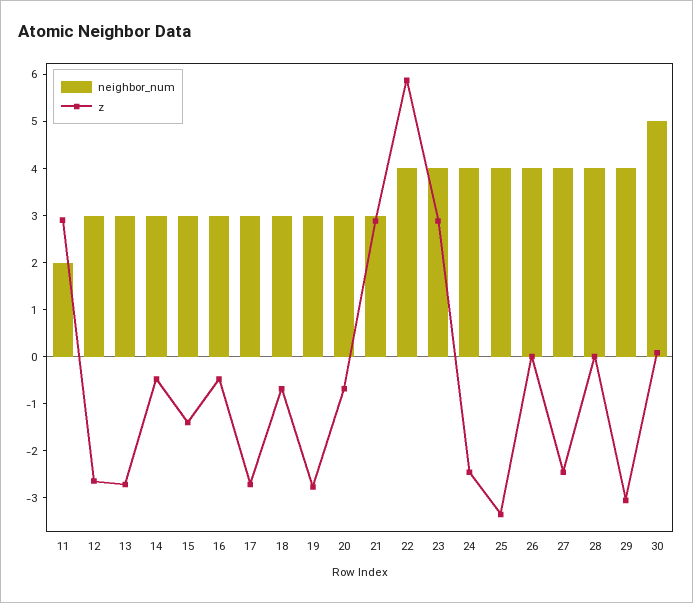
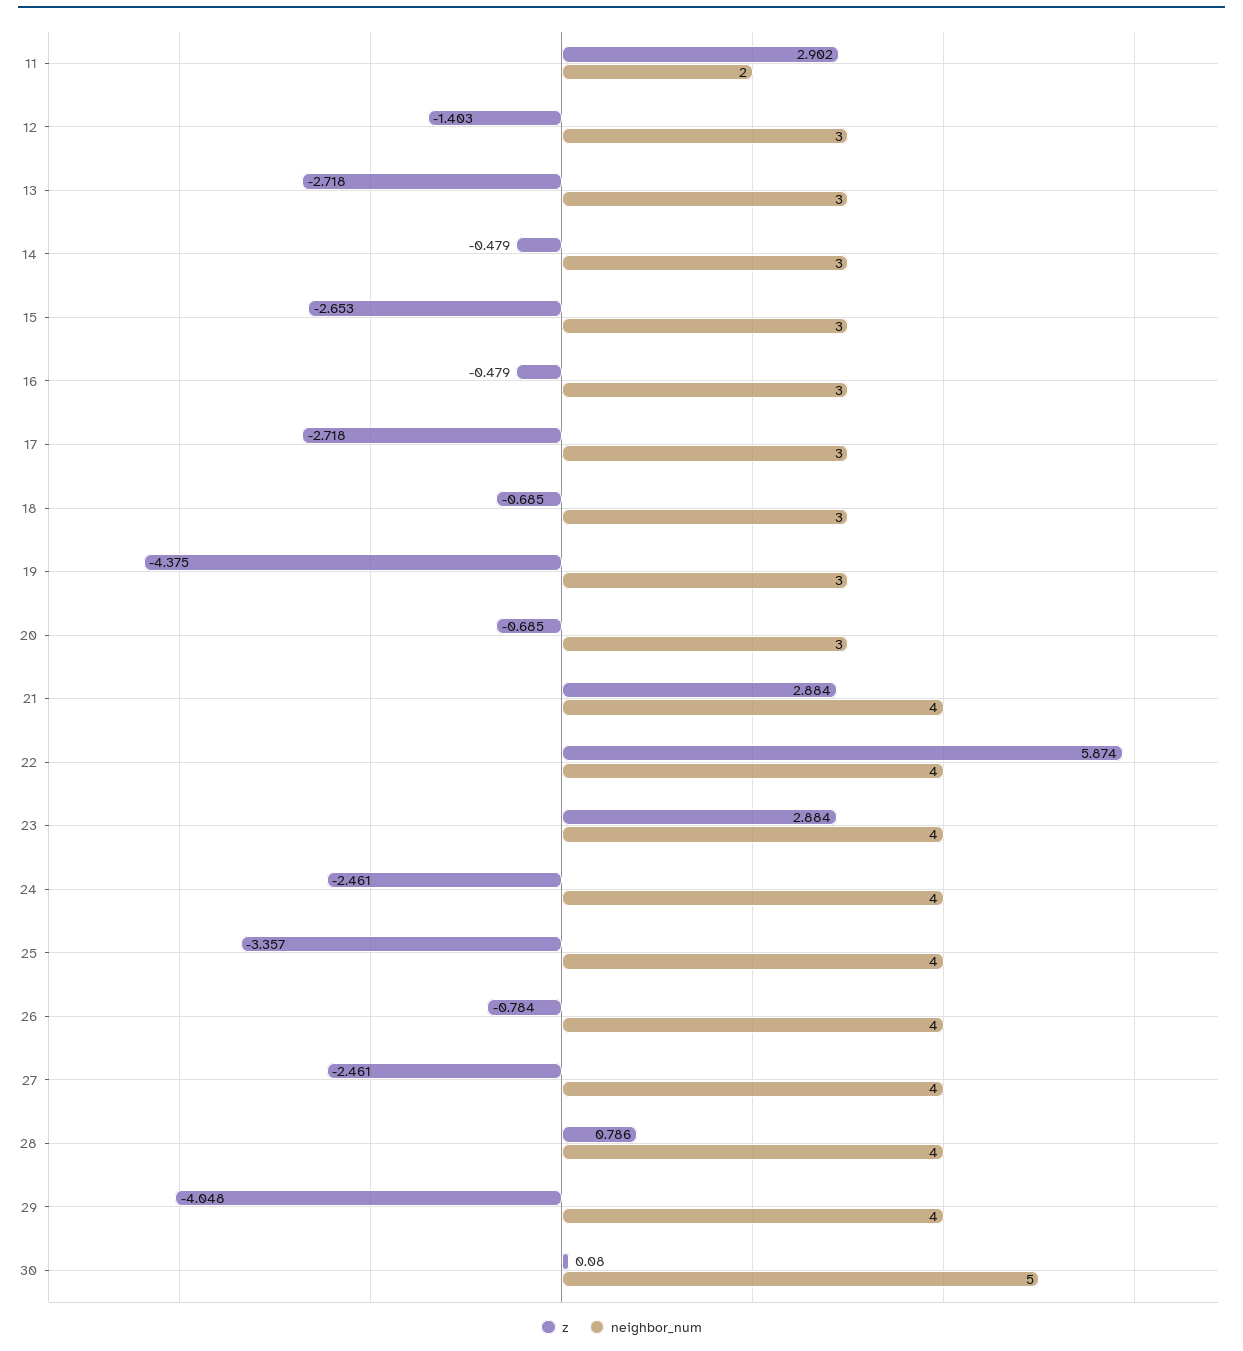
z, 12: -2.6 -> -1.403
z, 15: -1.4 -> -2.653
z, 19: -2.8 -> -4.375
neighbor_num, 21: 3 -> 4
z, 26: 0 -> -0.784
z, 28: 0 -> 0.786
z, 29: -3 -> -4.048

